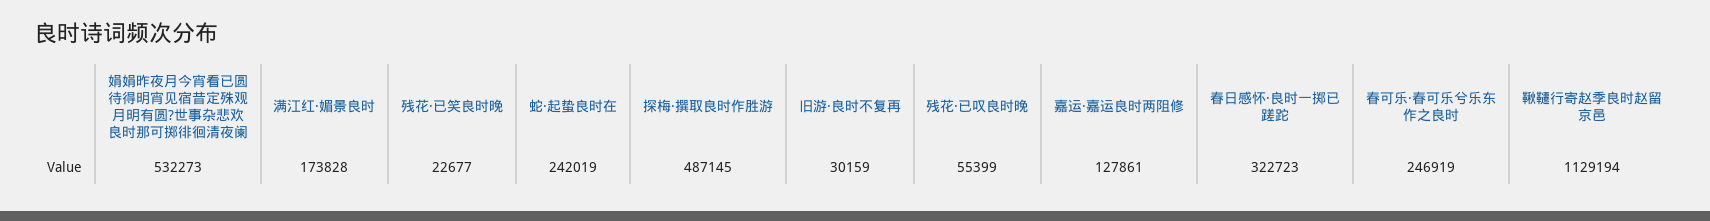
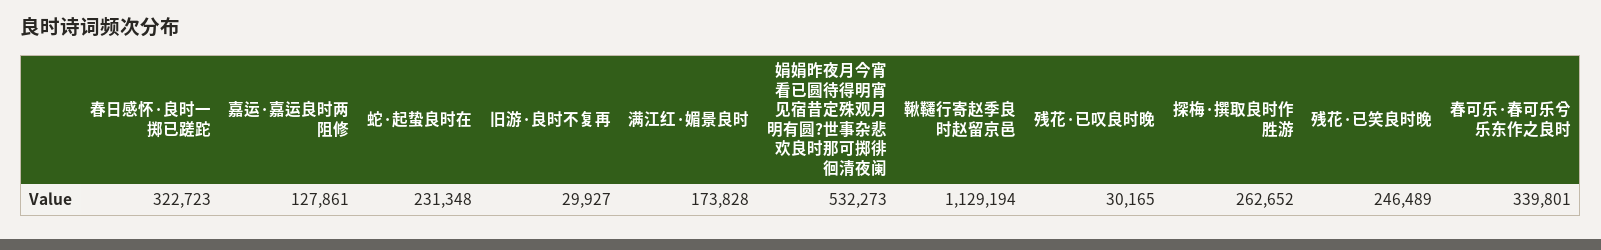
残花·已笑良时晚: 22677 -> 246489
蛇·起蛰良时在: 242019 -> 231348
探梅·撰取良时作胜游: 487145 -> 262652
旧游·良时不复再: 30159 -> 29927
残花·已叹良时晚: 55399 -> 30165
春可乐·春可乐兮乐东作之良时: 246919 -> 339801

